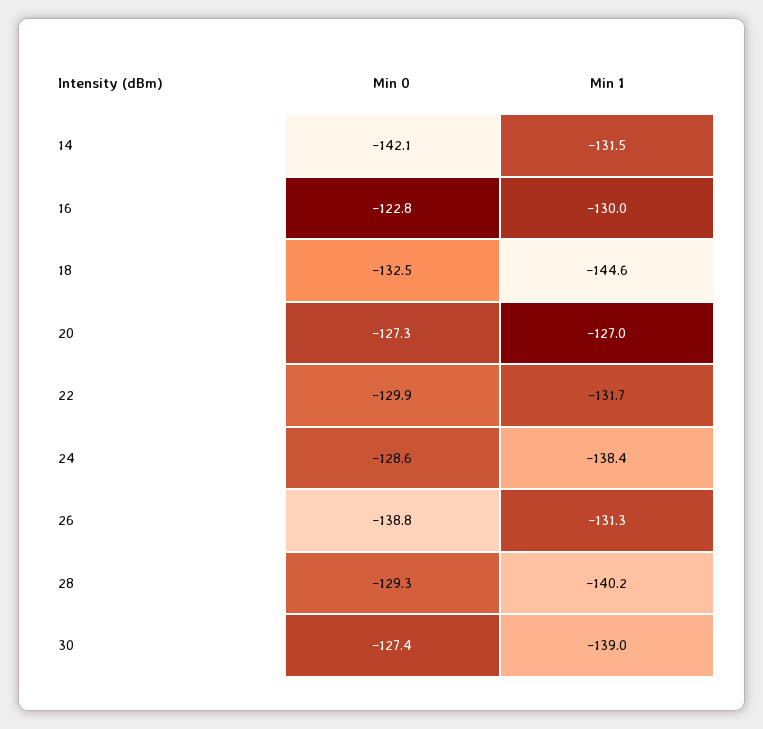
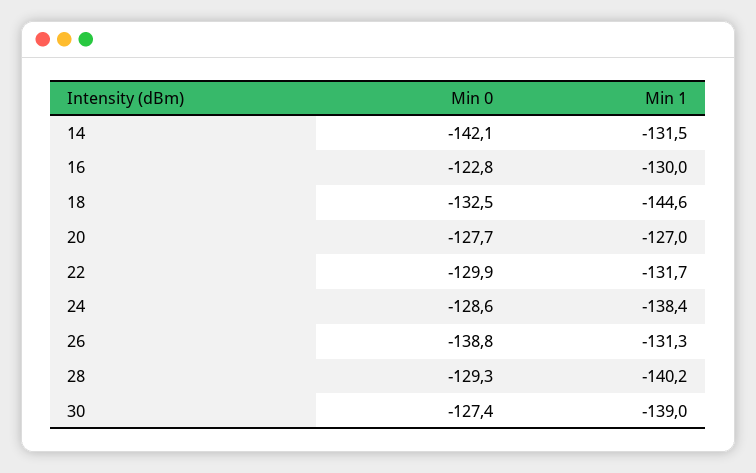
Min 0, 20: -127.3 -> -127.7

